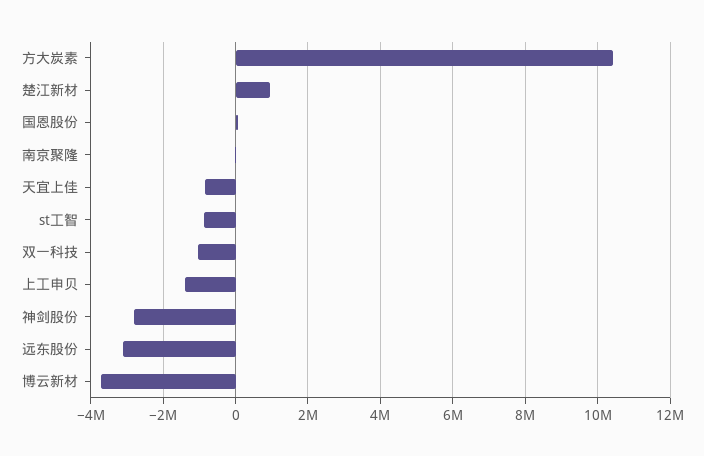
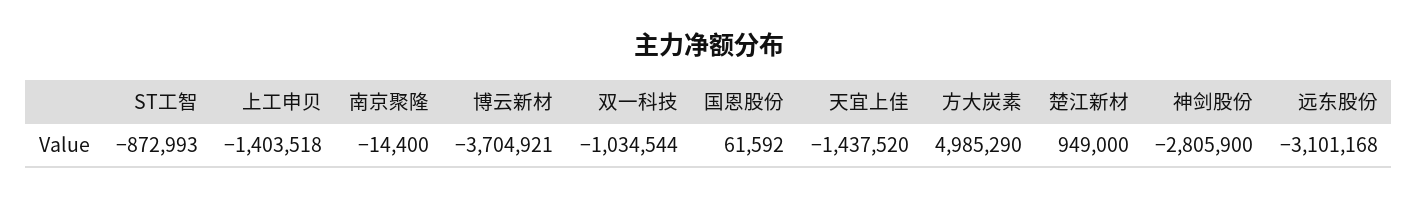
方大炭素: 10400000 -> 4985290
天宜上佳: -800000 -> -1437520

